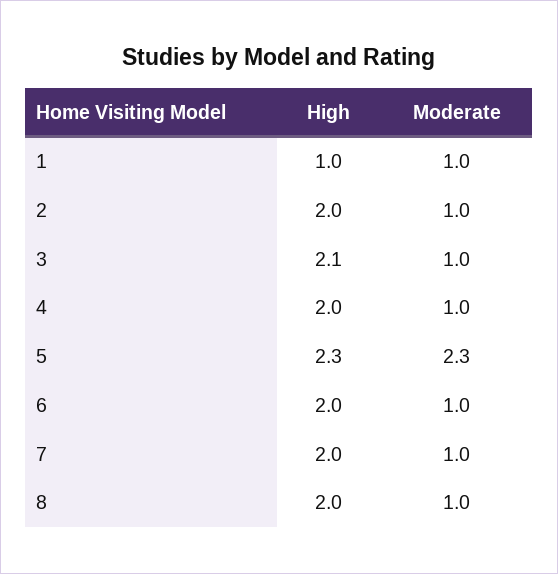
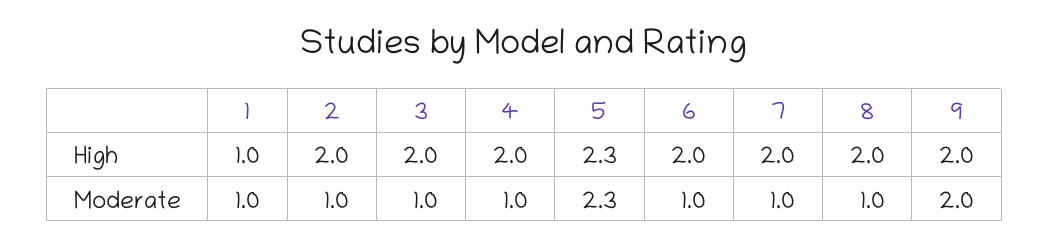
High, 3: 2.1 -> 2
High, 9: none -> 2
Moderate, 9: none -> 2

